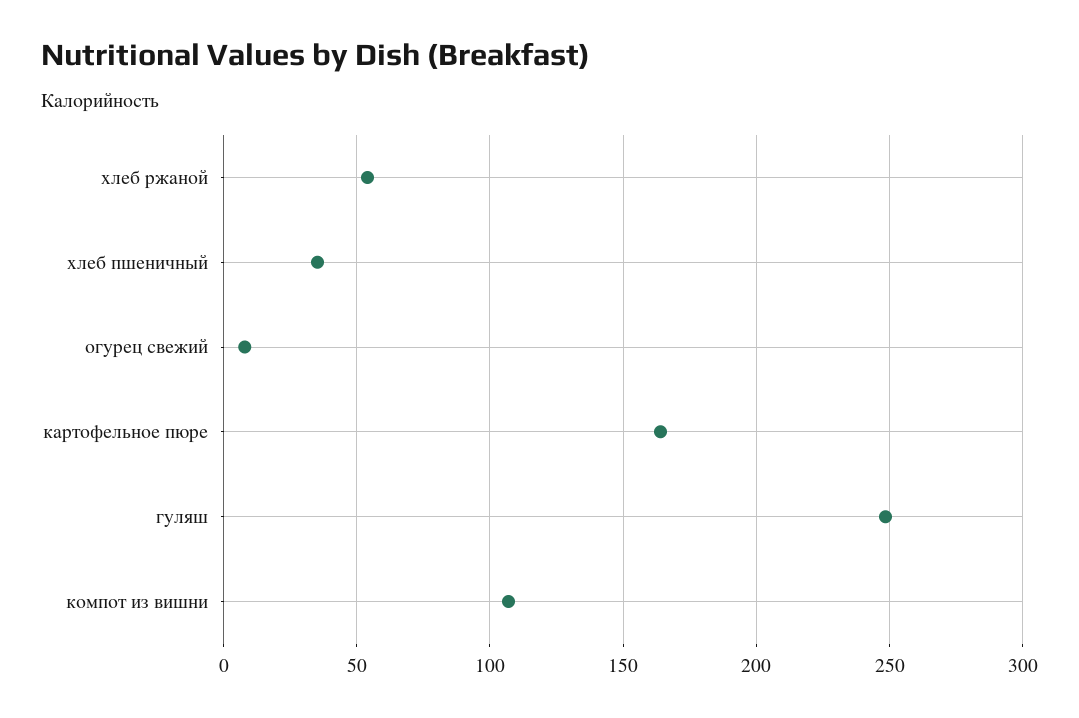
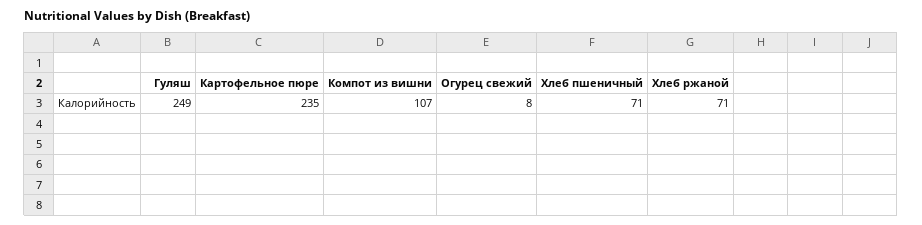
хлеб ржаной: 55 -> 71
хлеб пшеничный: 35 -> 71
картофельное пюре: 165 -> 235

